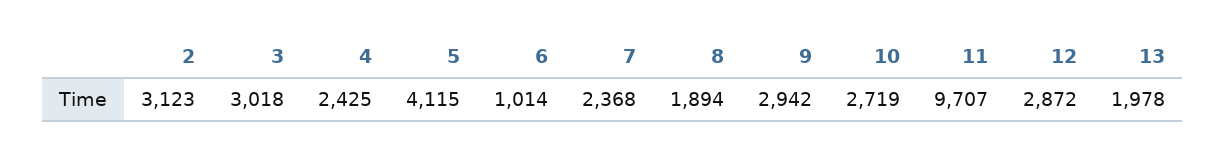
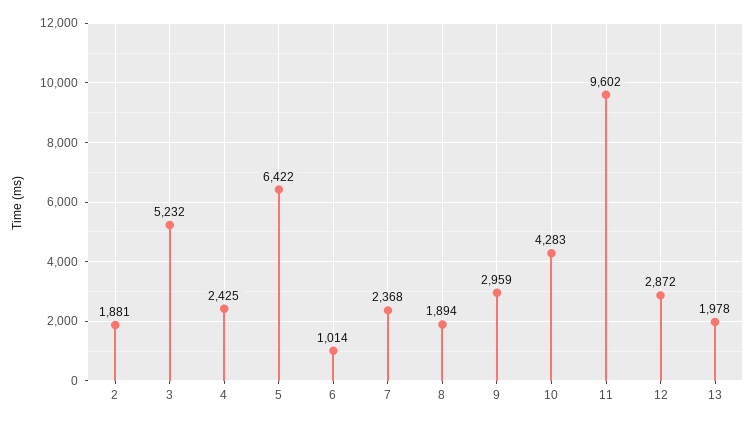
2: 3123 -> 1881
3: 3018 -> 5232
5: 4115 -> 6422
9: 2942 -> 2959
10: 2719 -> 4283
11: 9707 -> 9602

